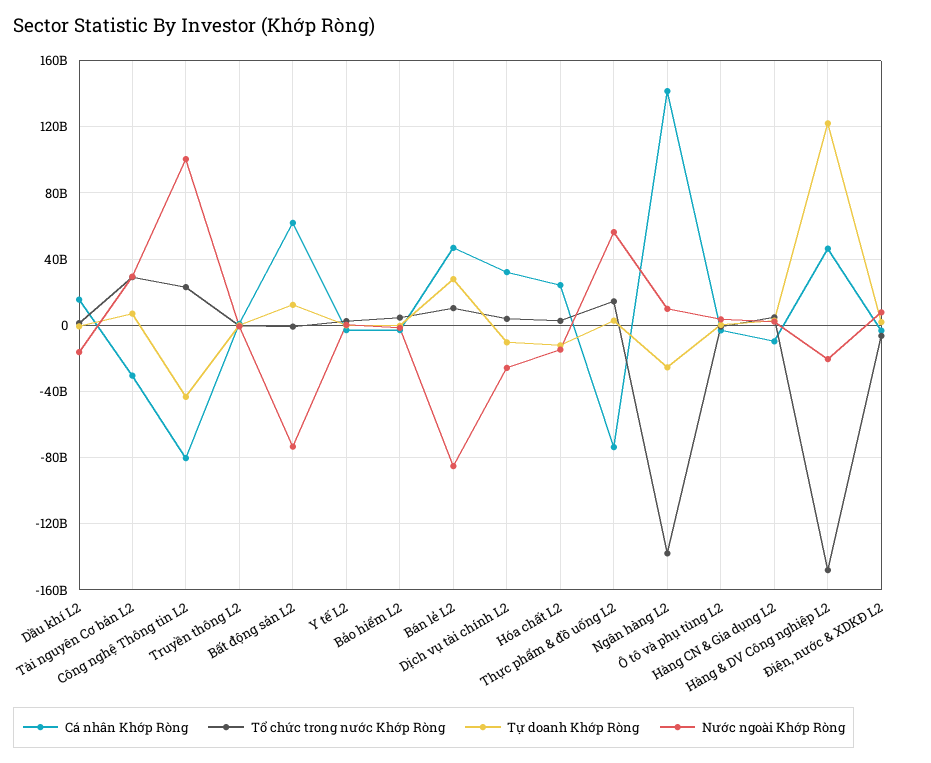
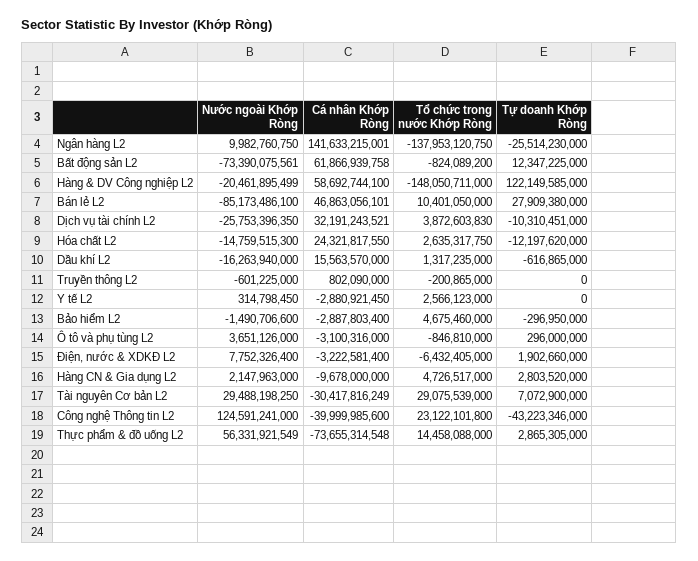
Cá nhân Khớp Ròng, Công nghệ Thông tin L2: -80000000000 -> -39999985600
Nước ngoài Khớp Ròng, Công nghệ Thông tin L2: 100000000000 -> 124591241000
Cá nhân Khớp Ròng, Hàng & DV Công nghiệp L2: 45000000000 -> 58692744100

